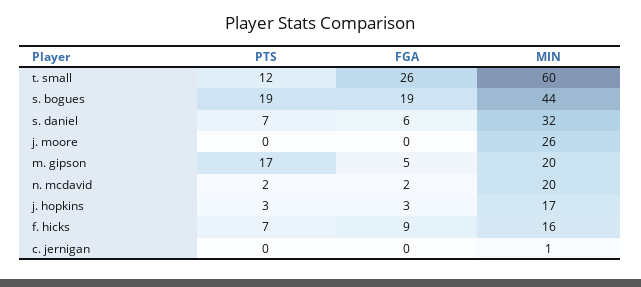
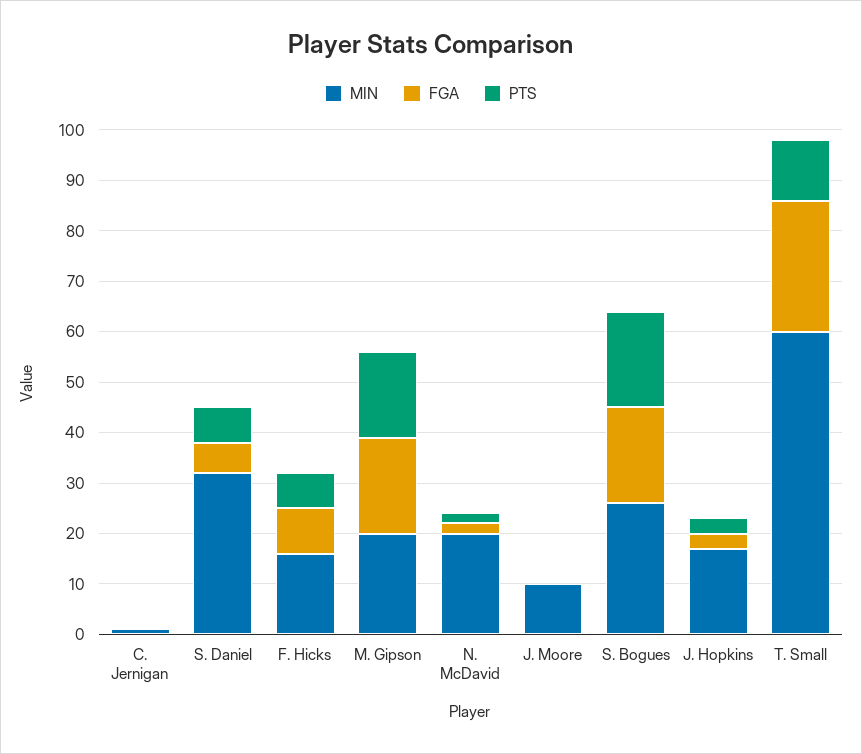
MIN, s. bogues: 44 -> 25
MIN, j. moore: 26 -> 10
FGA, m. gipson: 5 -> 20

